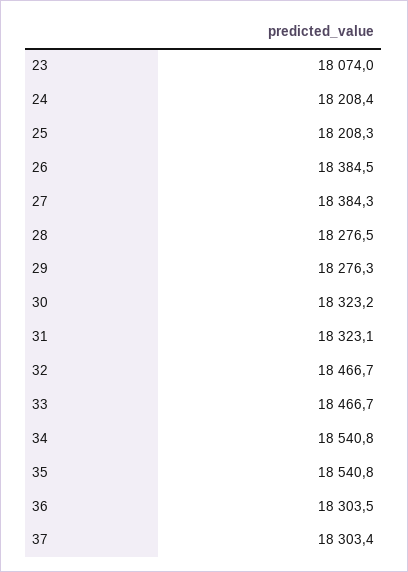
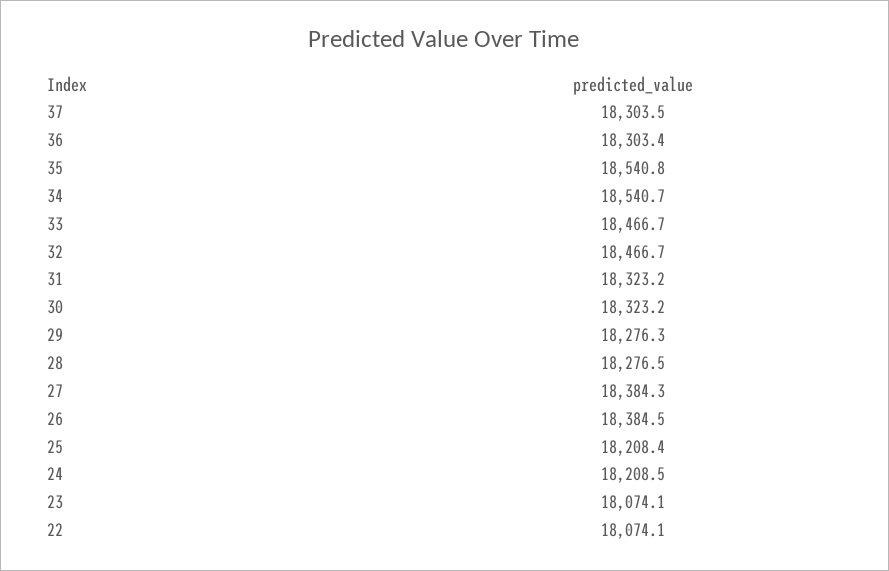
23: 18074 -> 18074.1
24: 18208.4 -> 18208.5
25: 18208.3 -> 18208.4
31: 18323.1 -> 18323.2
34: 18540.8 -> 18540.7
36: 18303.5 -> 18303.4
37: 18303.4 -> 18303.5
22: none -> 18074.1

